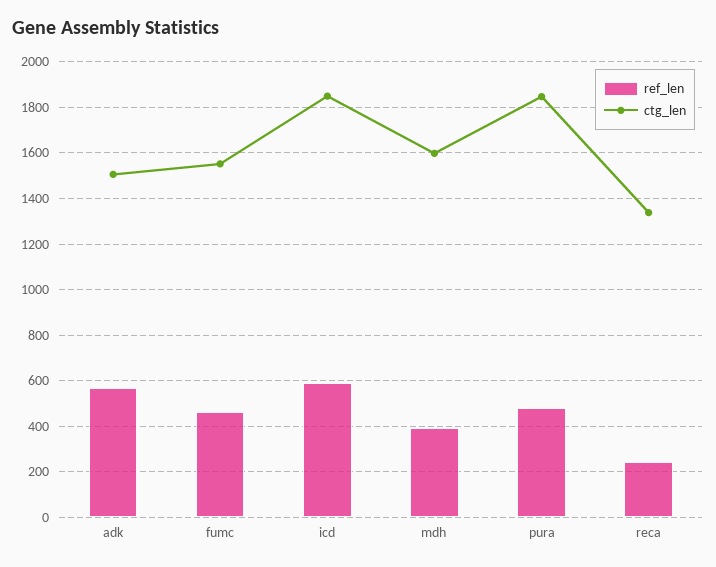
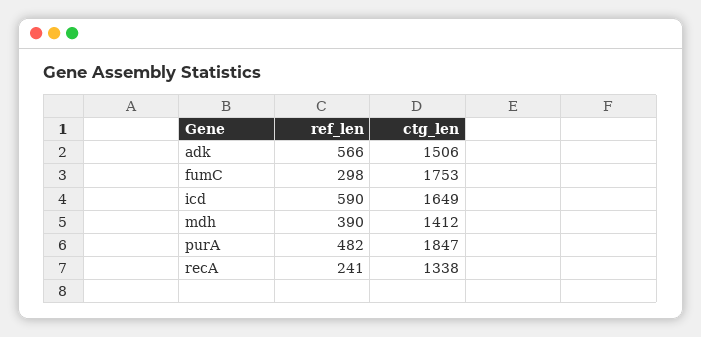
ref_len, fumc: 450 -> 298
ctg_len, fumc: 1550 -> 1753
ctg_len, icd: 1850 -> 1649
ctg_len, mdh: 1600 -> 1412

